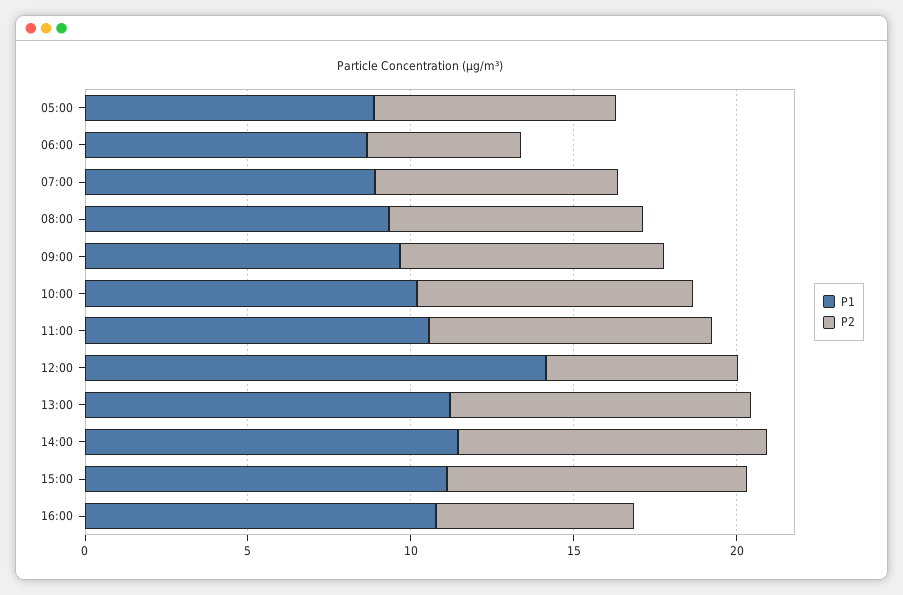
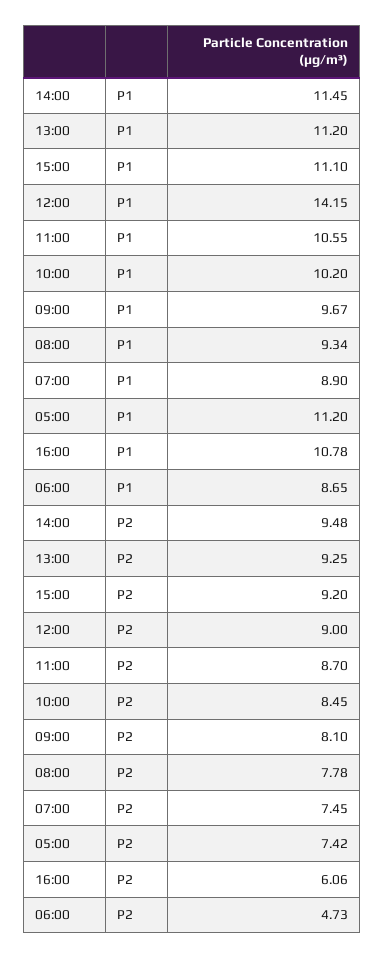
P1, 05:00: 9 -> 11.2
P2, 12:00: 6 -> 9

